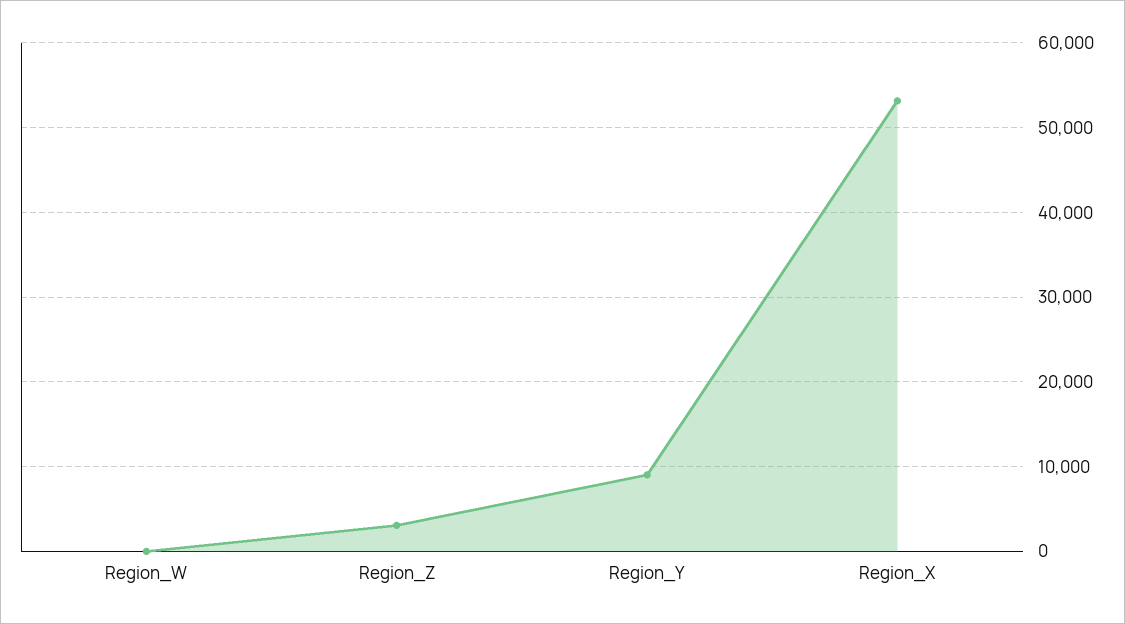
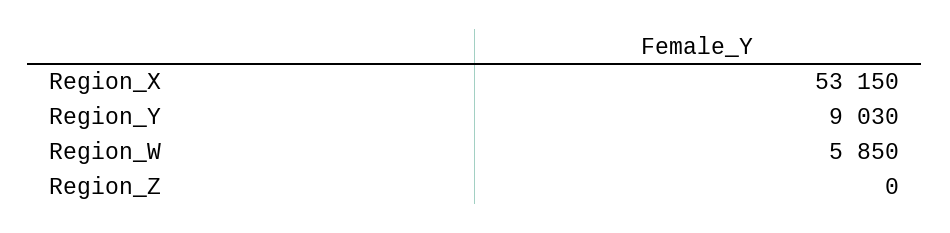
Region_W: 0 -> 5850
Region_Z: 3000 -> 0

